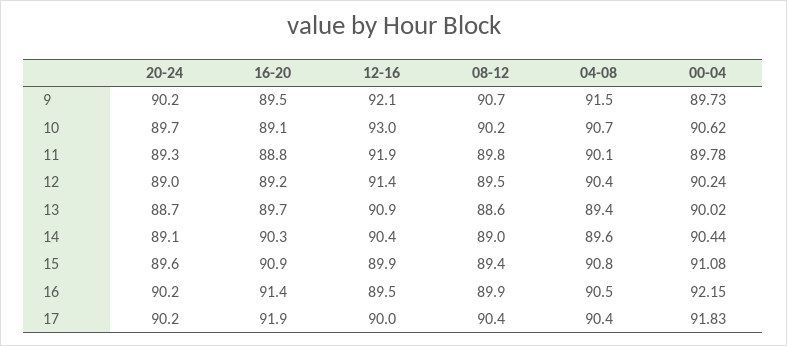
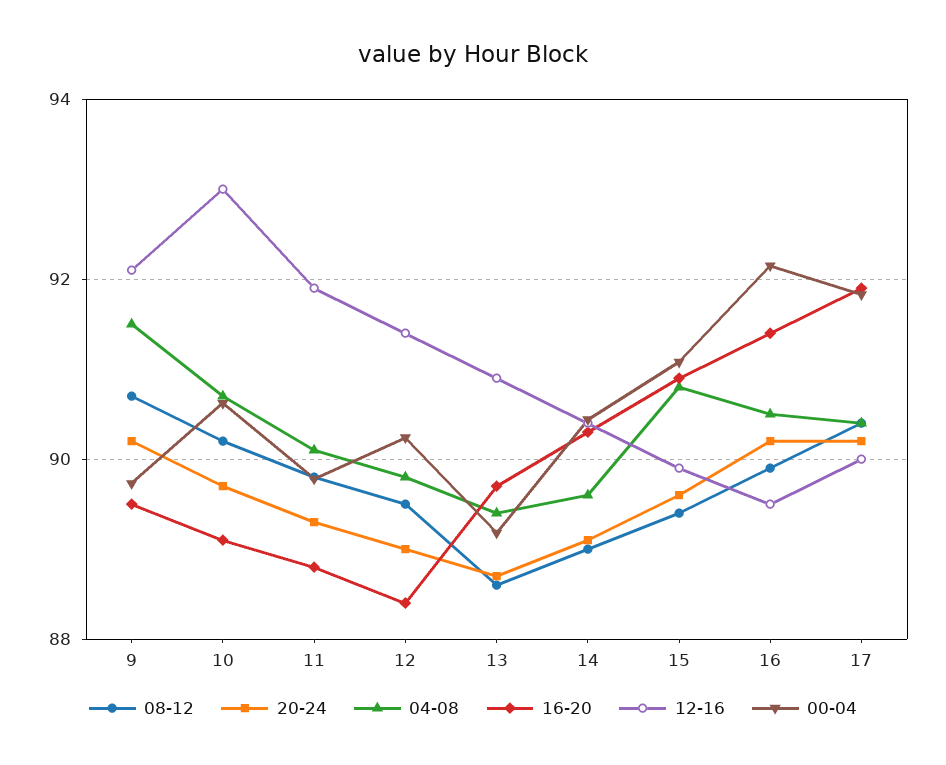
16-20, 12: 89.2 -> 88.4
04-08, 12: 90.4 -> 89.8
00-04, 13: 90.02 -> 89.2

